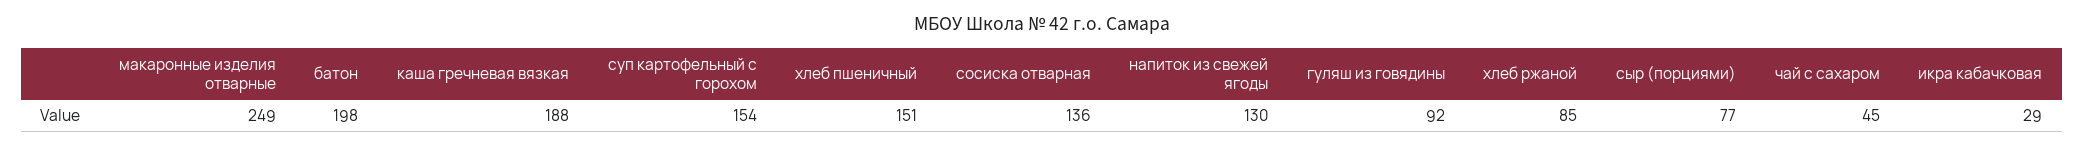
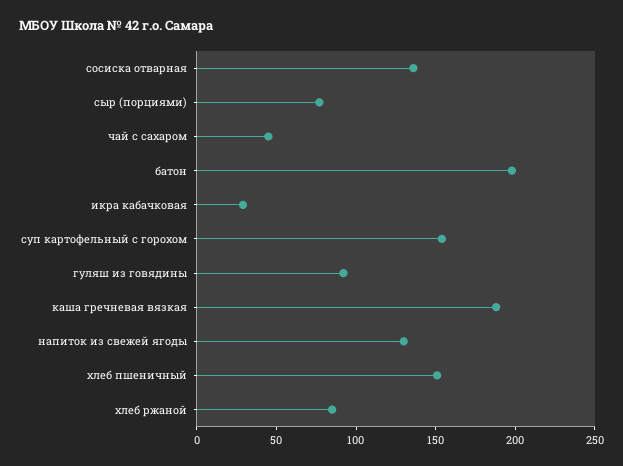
макаронные изделия отварные: 249 -> none

